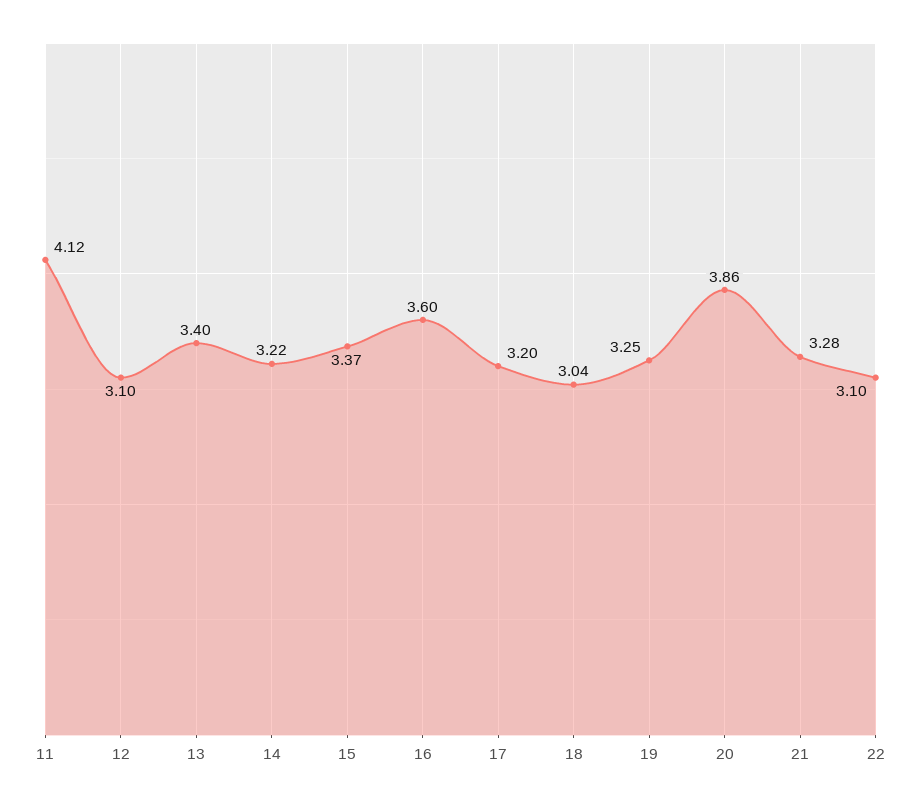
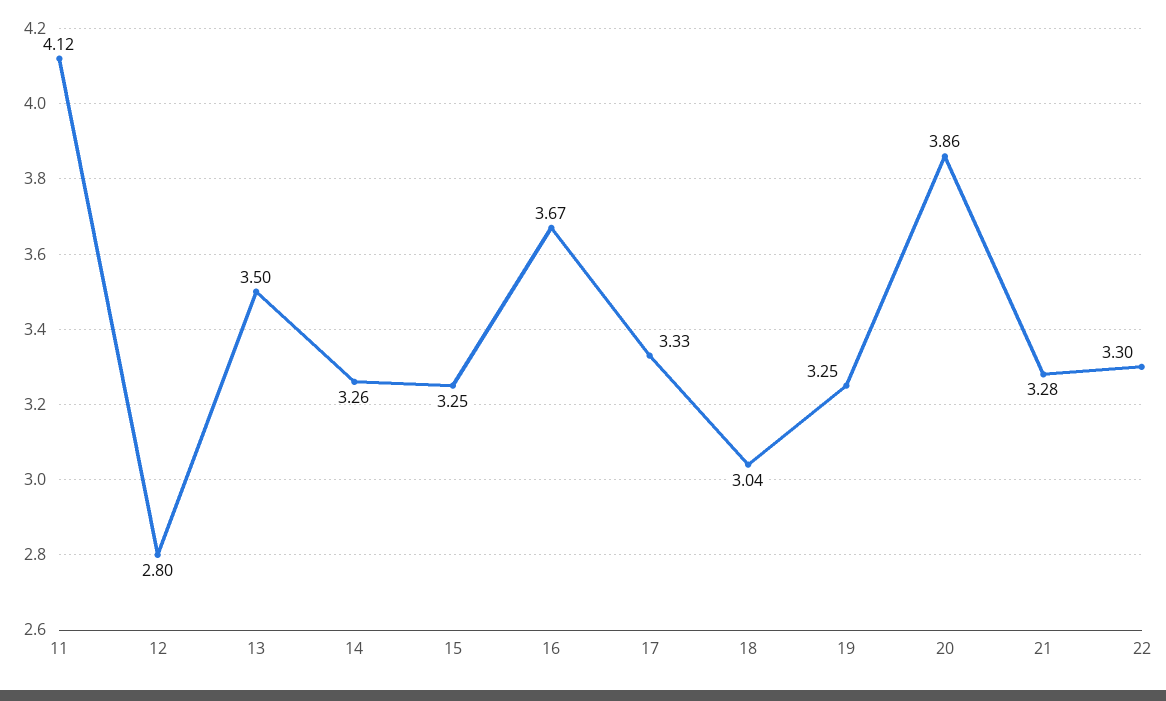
12: 3.1 -> 2.8
13: 3.4 -> 3.5
14: 3.22 -> 3.26
15: 3.37 -> 3.25
16: 3.6 -> 3.67
17: 3.2 -> 3.33
22: 3.1 -> 3.3

